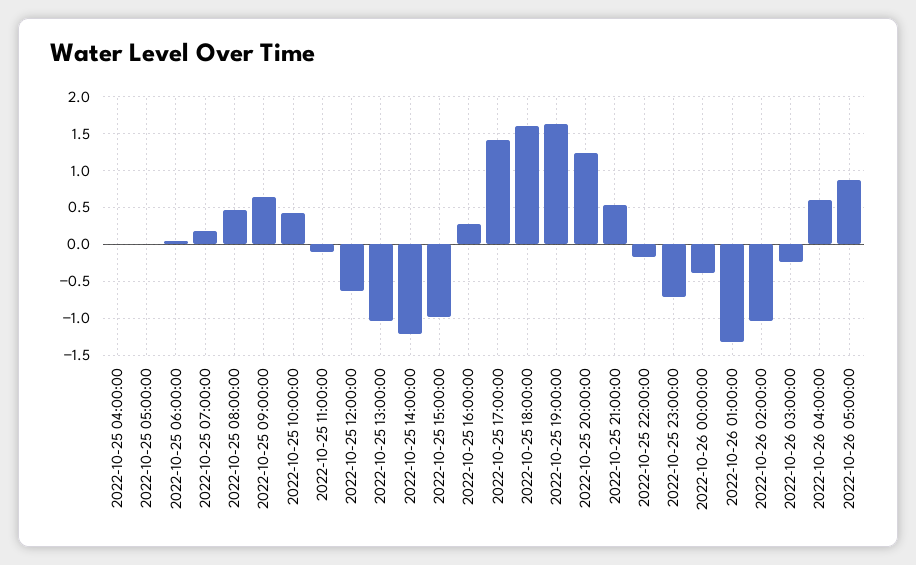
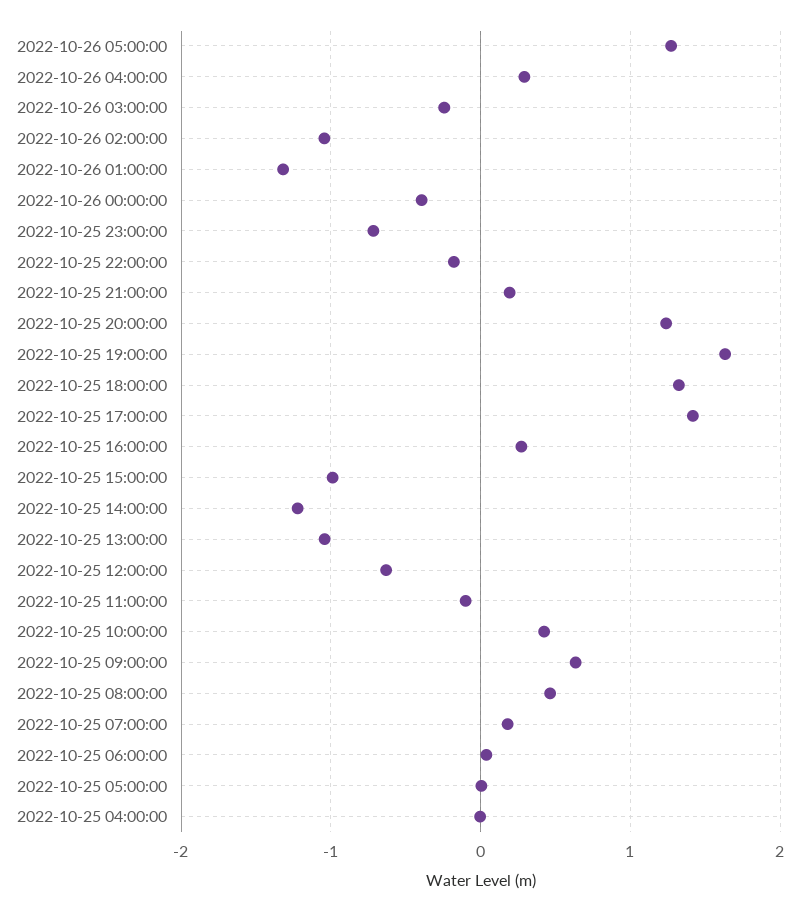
2022-10-25 18:00:00: 1.6 -> 1.3
2022-10-25 21:00:00: 0.5 -> 0.2
2022-10-26 04:00:00: 0.6 -> 0.3
2022-10-26 05:00:00: 0.9 -> 1.3

